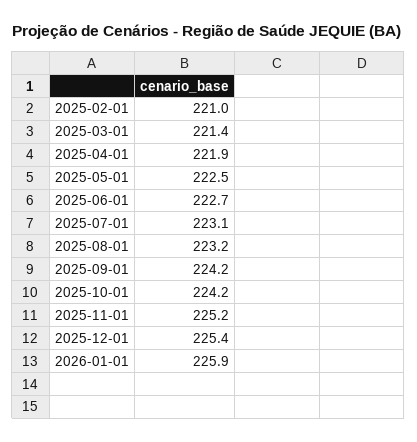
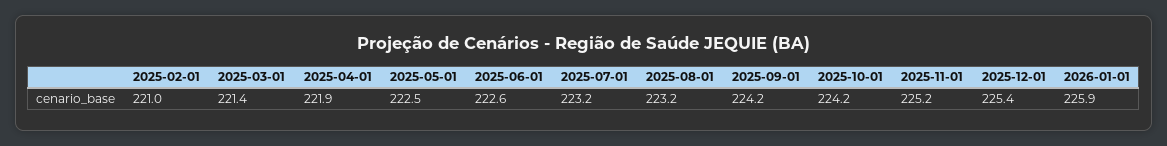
2025-06-01: 222.7 -> 222.6
2025-07-01: 223.1 -> 223.2

